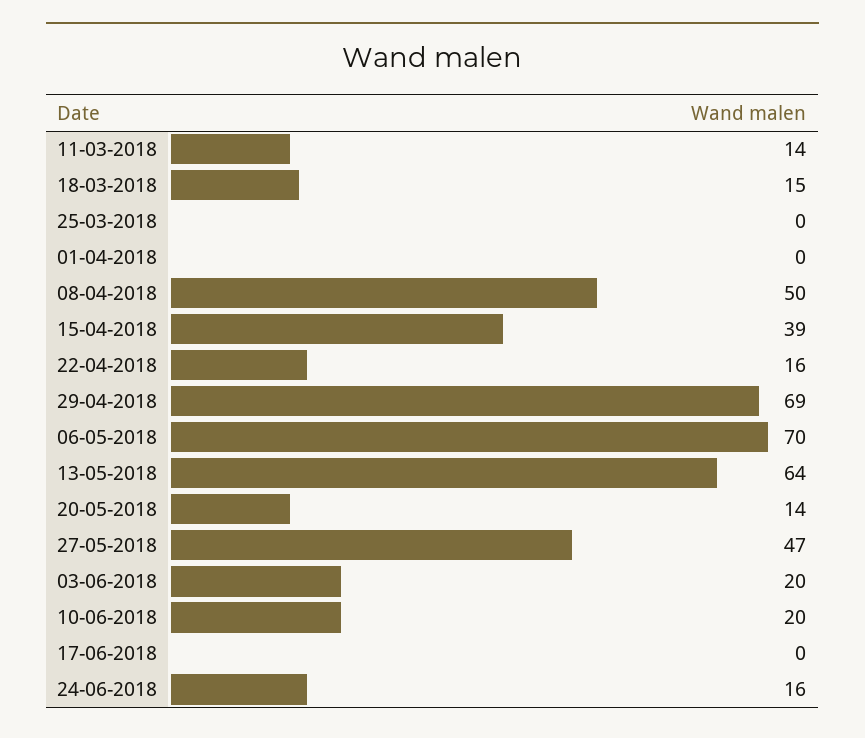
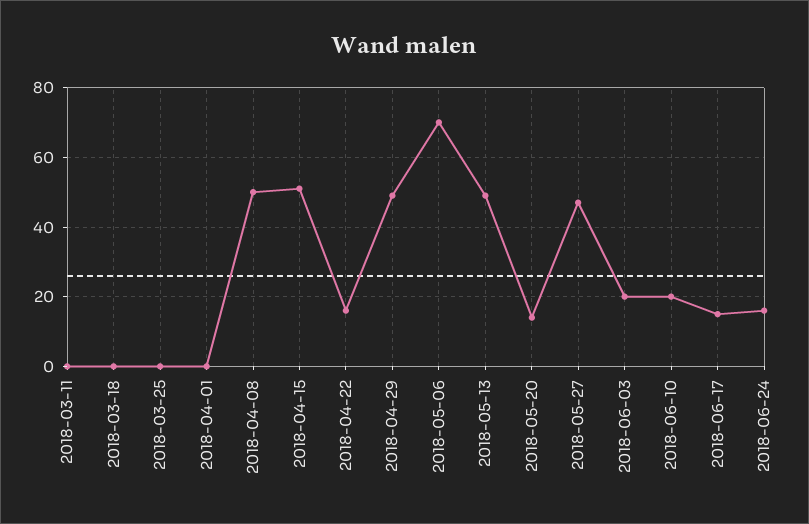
11-03-2018: 14 -> 0
18-03-2018: 15 -> 0
15-04-2018: 39 -> 50
29-04-2018: 69 -> 50
13-05-2018: 64 -> 50
17-06-2018: 0 -> 15

